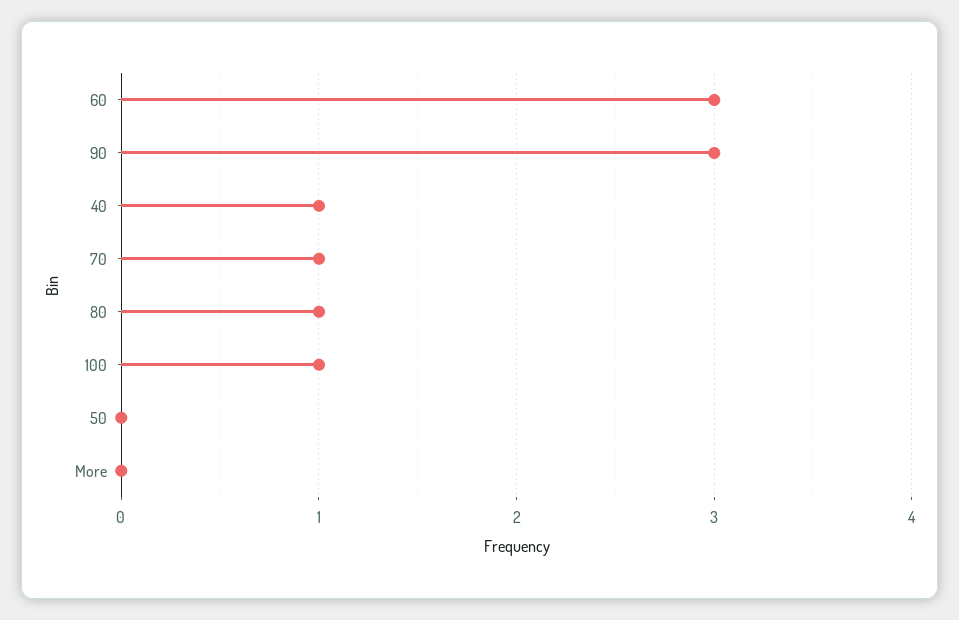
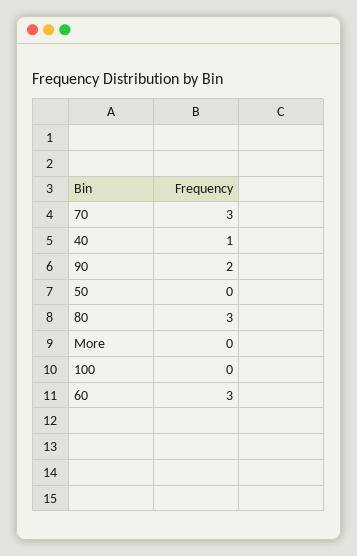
90: 3 -> 2
70: 1 -> 3
80: 1 -> 3
100: 1 -> 0

